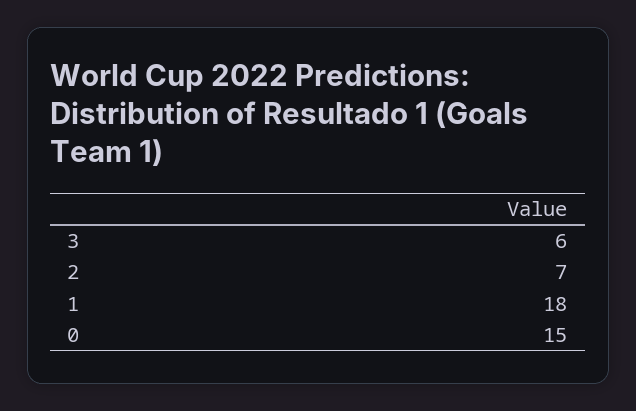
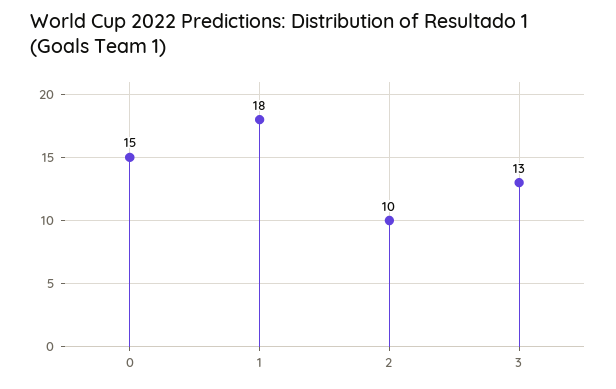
3: 6 -> 13
2: 7 -> 10

